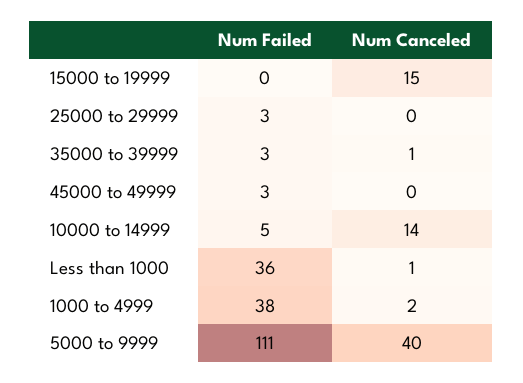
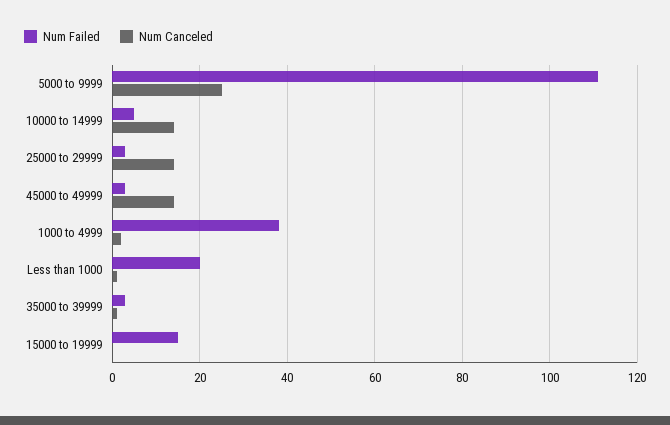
Num Failed, 15000 to 19999: 0 -> 15
Num Canceled, 15000 to 19999: 15 -> 0
Num Canceled, 25000 to 29999: 0 -> 15
Num Canceled, 45000 to 49999: 0 -> 15
Num Failed, Less than 1000: 36 -> 20
Num Canceled, 5000 to 9999: 40 -> 25

